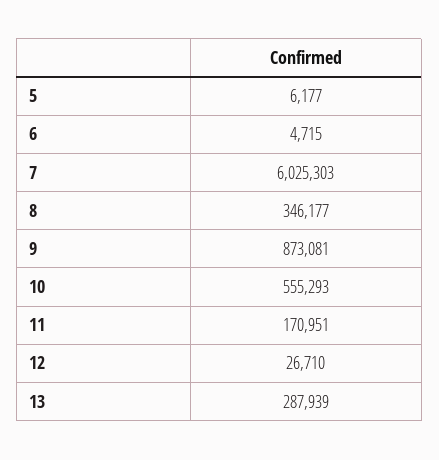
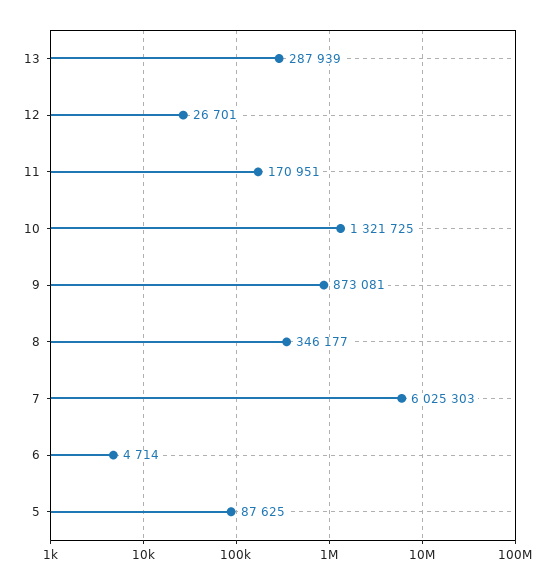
5: 6177 -> 87625
6: 4715 -> 4714
10: 555293 -> 1321725
12: 26710 -> 26701

